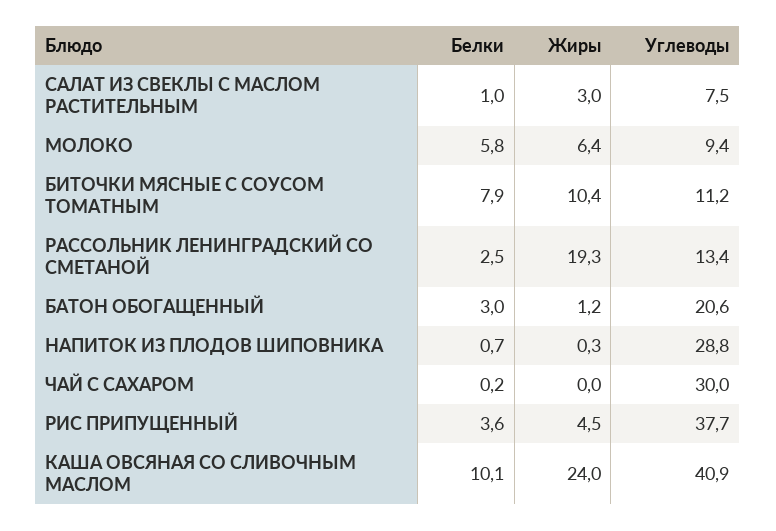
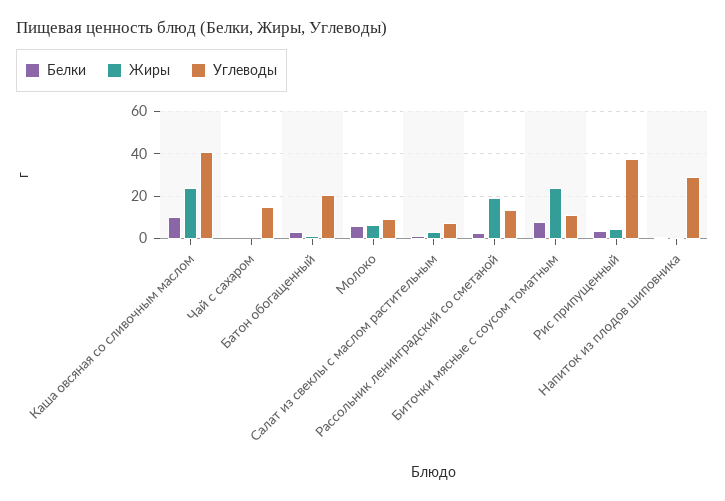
Жиры, БИТОЧКИ МЯСНЫЕ С СОУСОМ ТОМАТНЫМ: 10.4 -> 25
Углеводы, ЧАЙ С САХАРОМ: 30 -> 15

